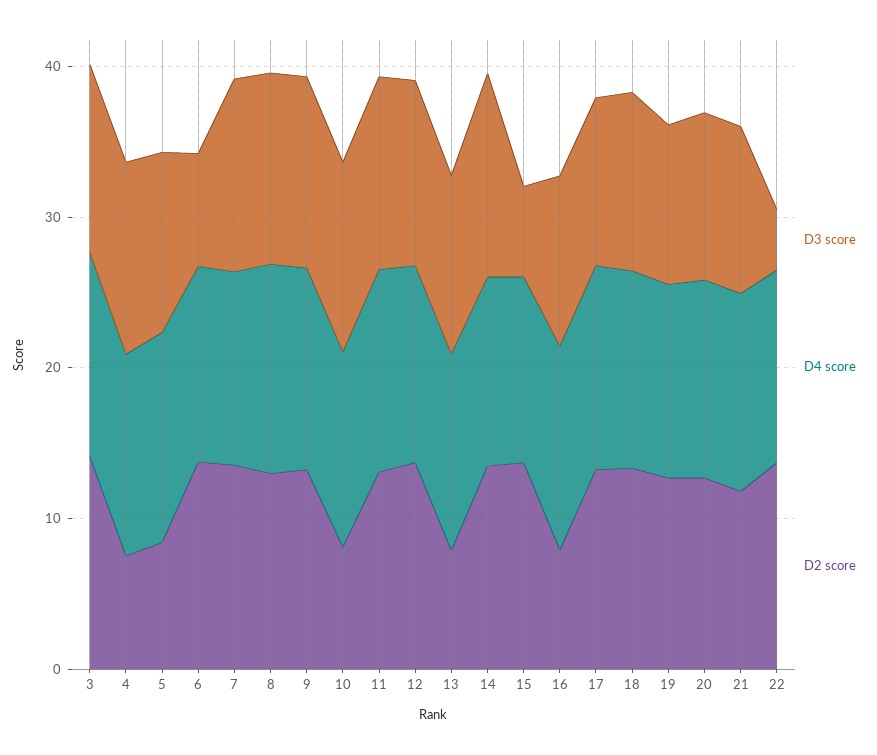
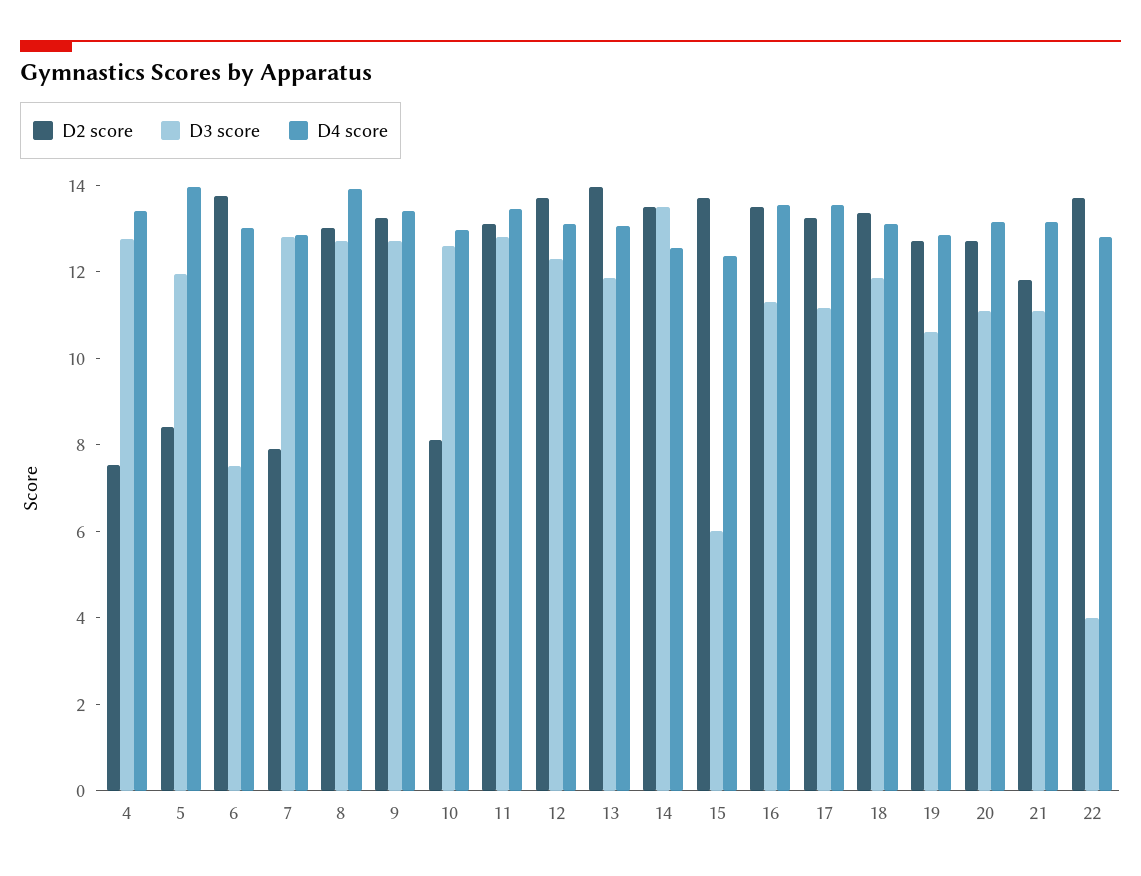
D3 score, 3: 12 -> none
D4 score, 3: 14 -> none
D2 score, 3: 14 -> none
D2 score, 7: 14 -> 8
D2 score, 13: 8 -> 14
D2 score, 16: 8 -> 13.5

